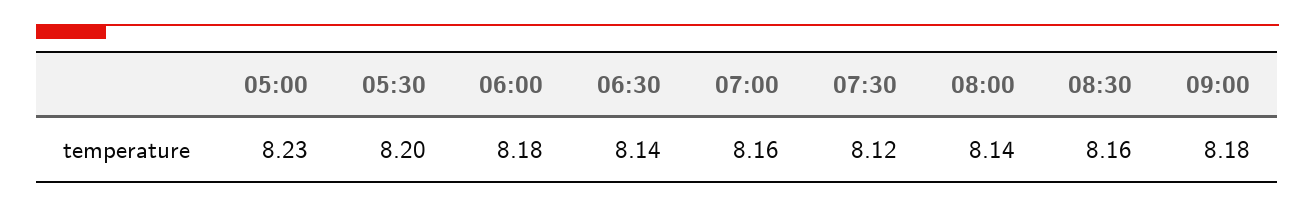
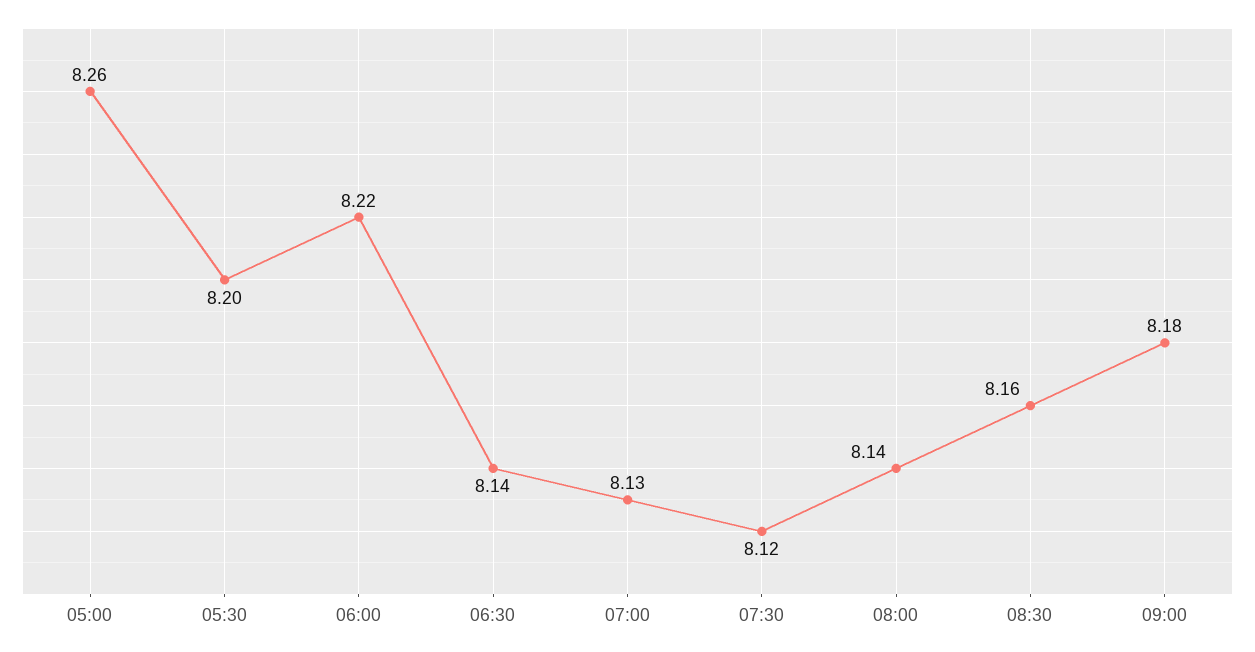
05:00: 8.23 -> 8.26
06:00: 8.18 -> 8.22
07:00: 8.16 -> 8.13

